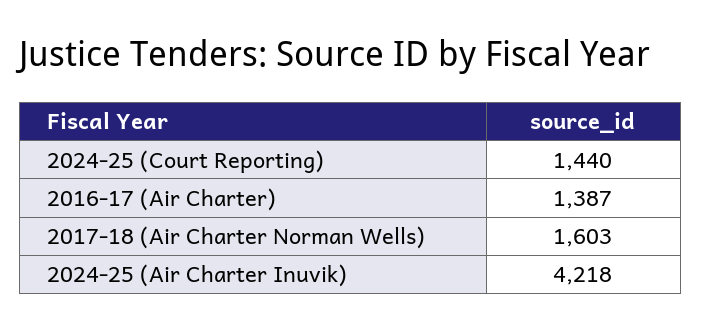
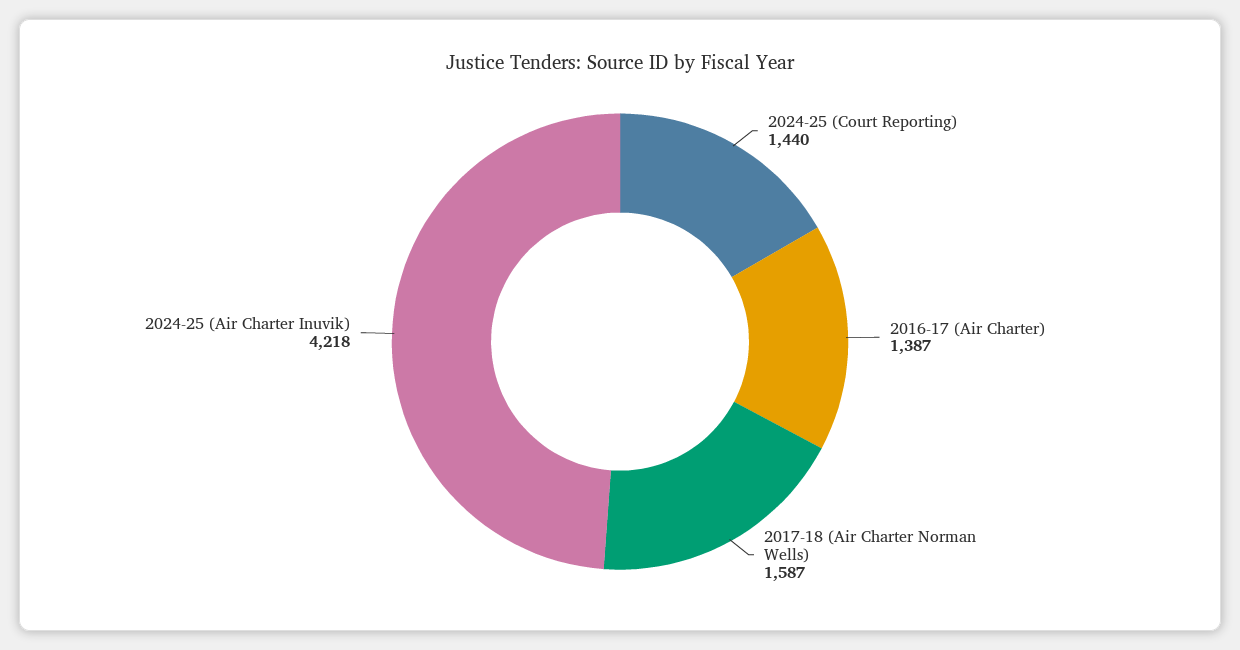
2017-18 (Air Charter Norman Wells): 1603 -> 1587

